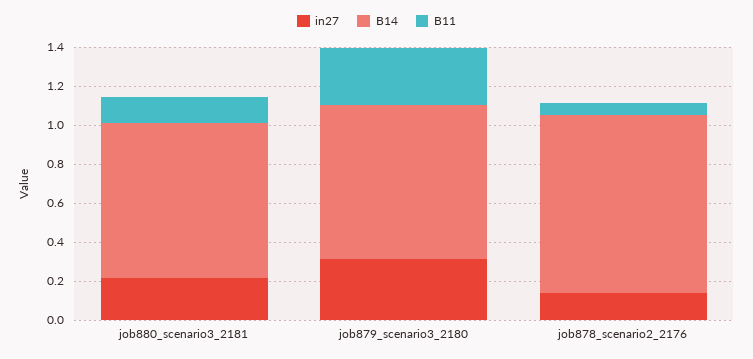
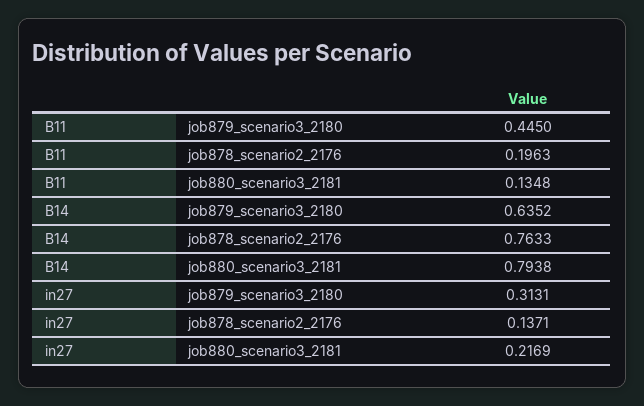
B14, job879_scenario3_2180: 0.8 -> 0.6352
B11, job879_scenario3_2180: 0.3 -> 0.445
B14, job878_scenario2_2176: 0.9 -> 0.7633
B11, job878_scenario2_2176: 0.05 -> 0.1963

